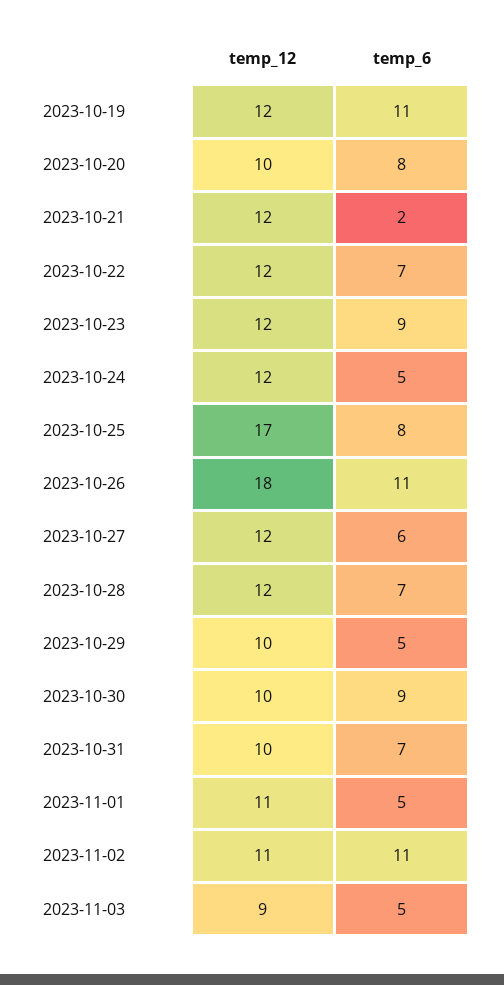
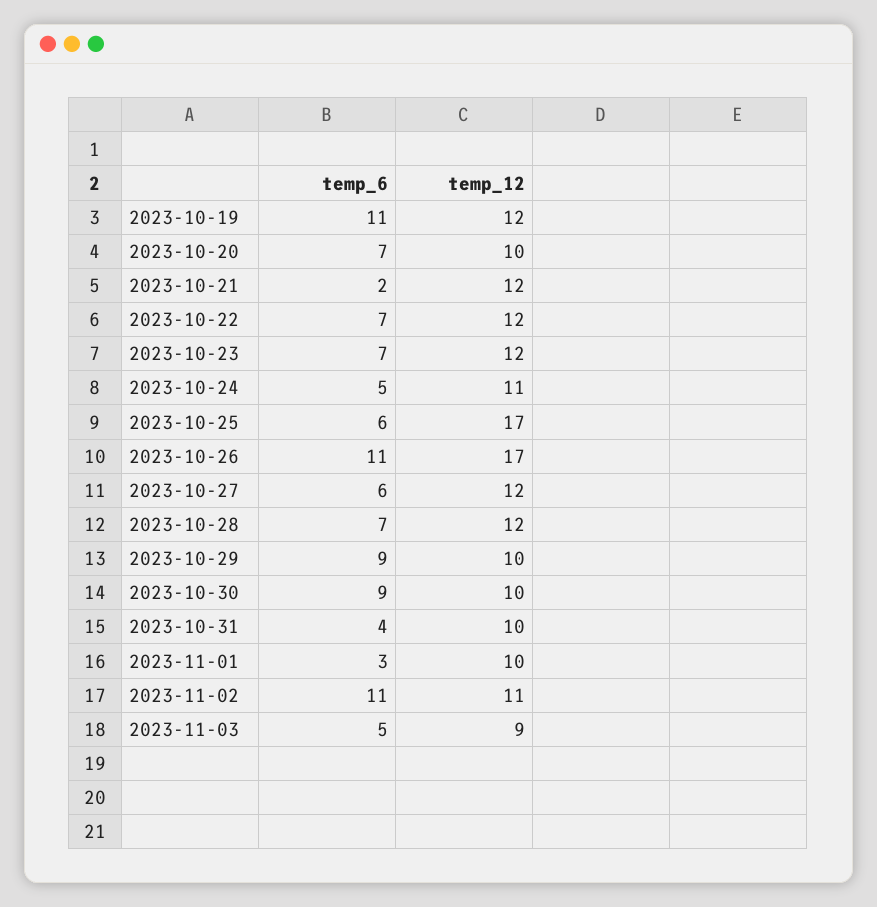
temp_6, 2023-10-20: 8 -> 7
temp_6, 2023-10-23: 9 -> 7
temp_12, 2023-10-24: 12 -> 11
temp_6, 2023-10-25: 8 -> 6
temp_12, 2023-10-26: 18 -> 17
temp_6, 2023-10-29: 5 -> 9
temp_6, 2023-10-31: 7 -> 4
temp_12, 2023-11-01: 11 -> 10
temp_6, 2023-11-01: 5 -> 3

